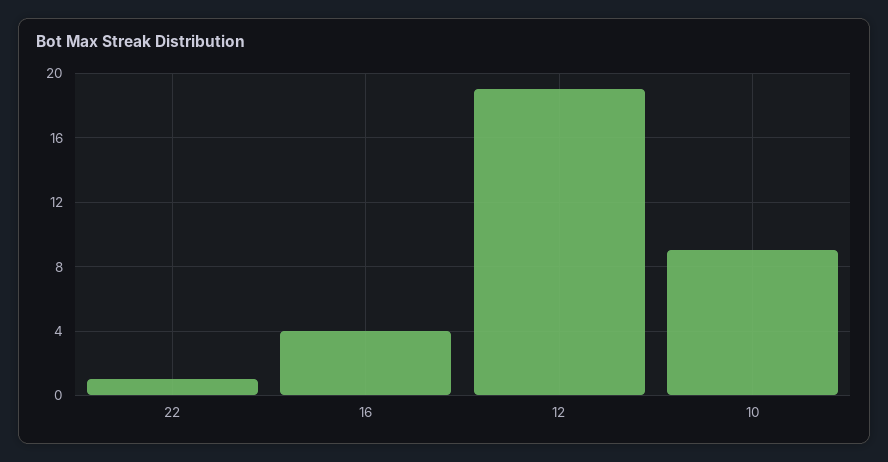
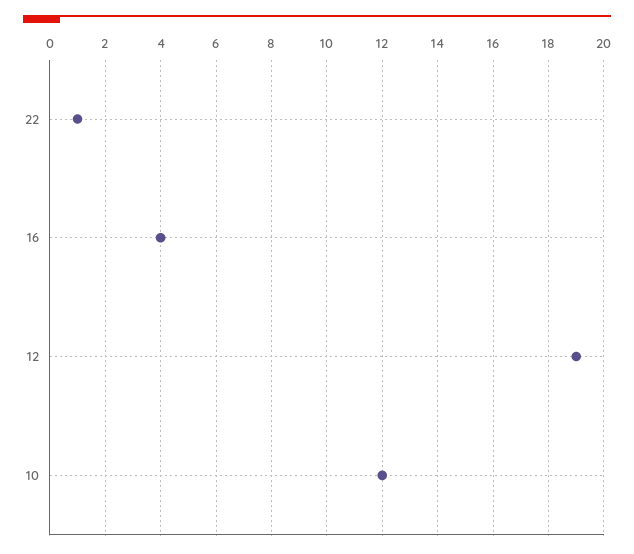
10: 9 -> 12

